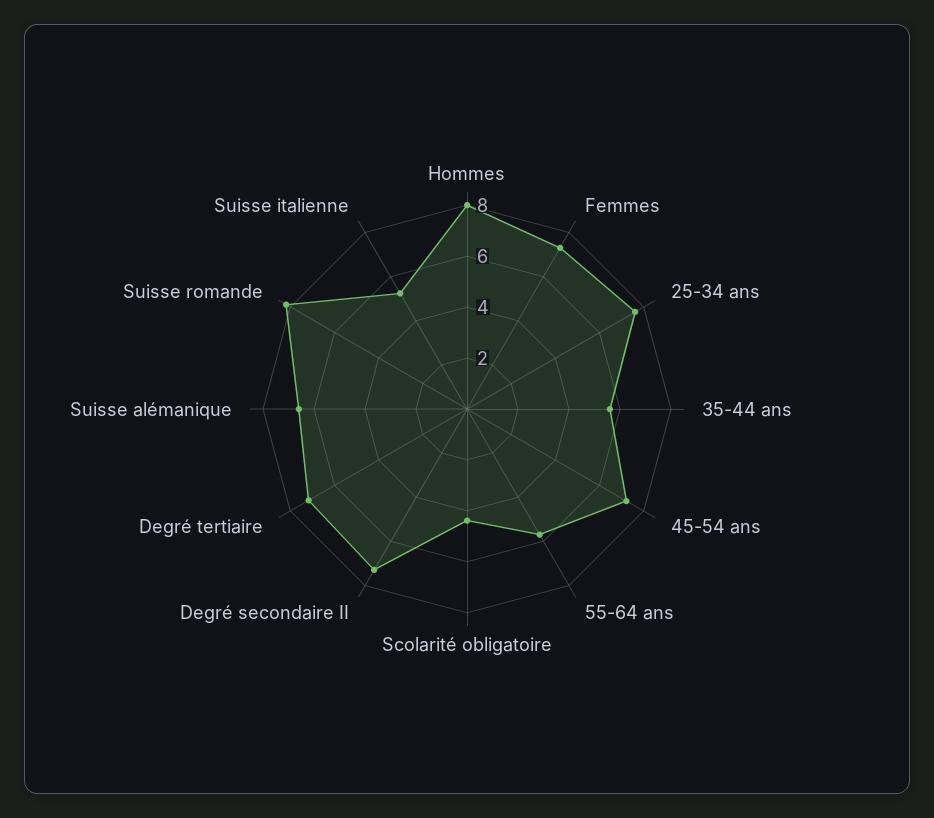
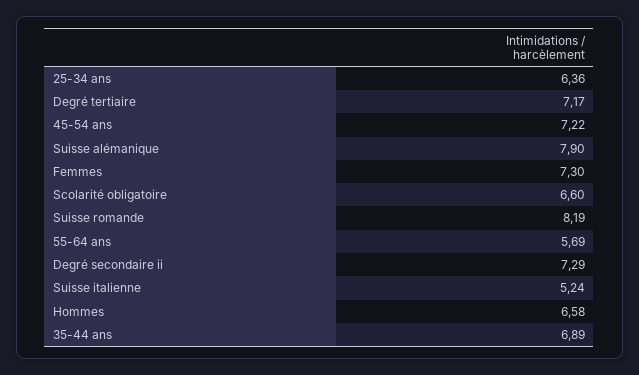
Hommes: 8 -> 6.58
25-34 ans: 7.5 -> 6.36
35-44 ans: 5.5 -> 6.89
Scolarité obligatoire: 4.5 -> 6.6
Suisse alémanique: 6.5 -> 7.9

